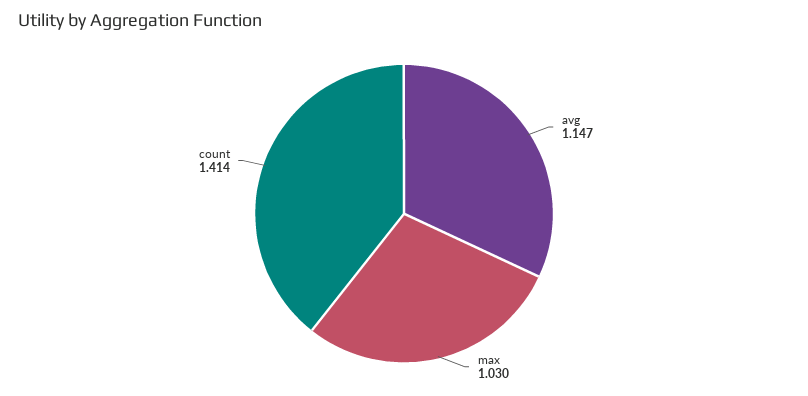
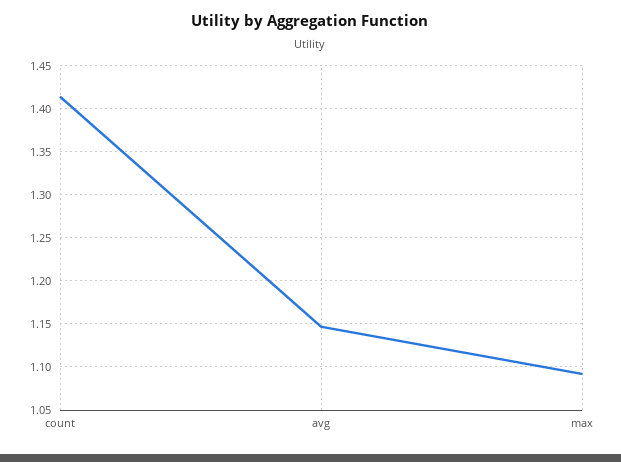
max: 1.03 -> 1.09

